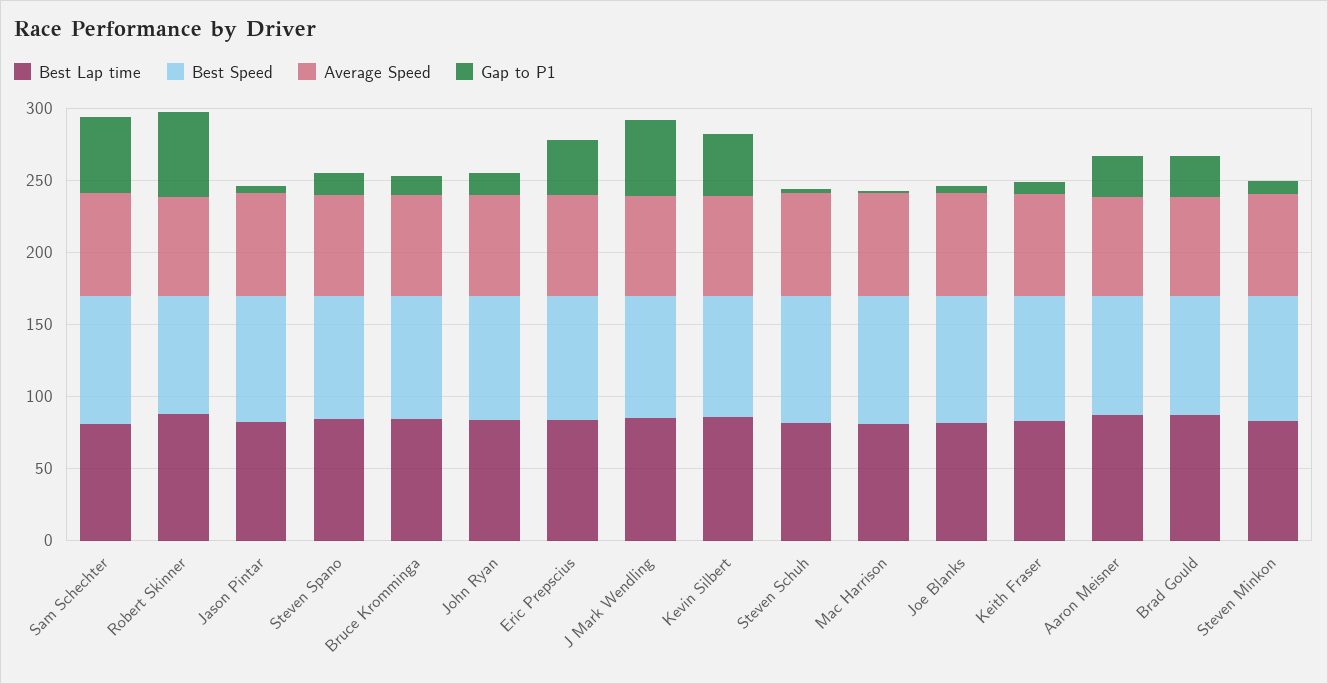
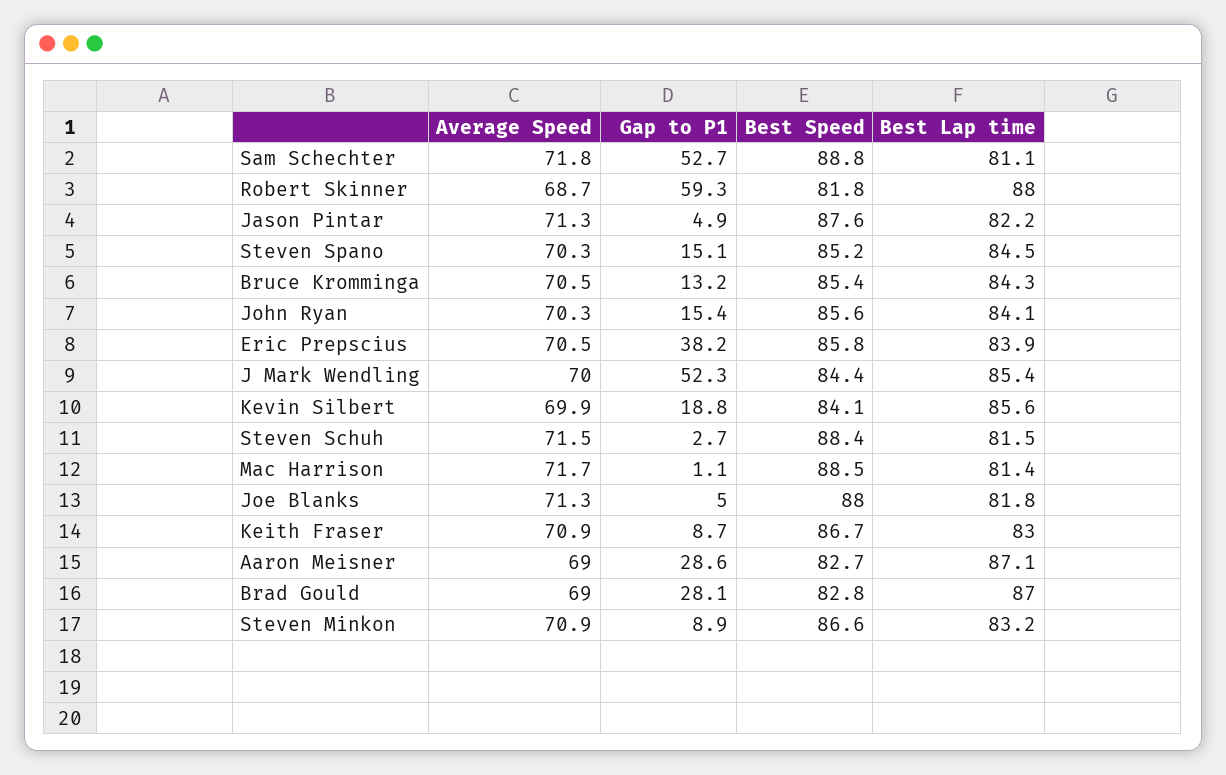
Gap to P1, Kevin Silbert: 40 -> 18.8

